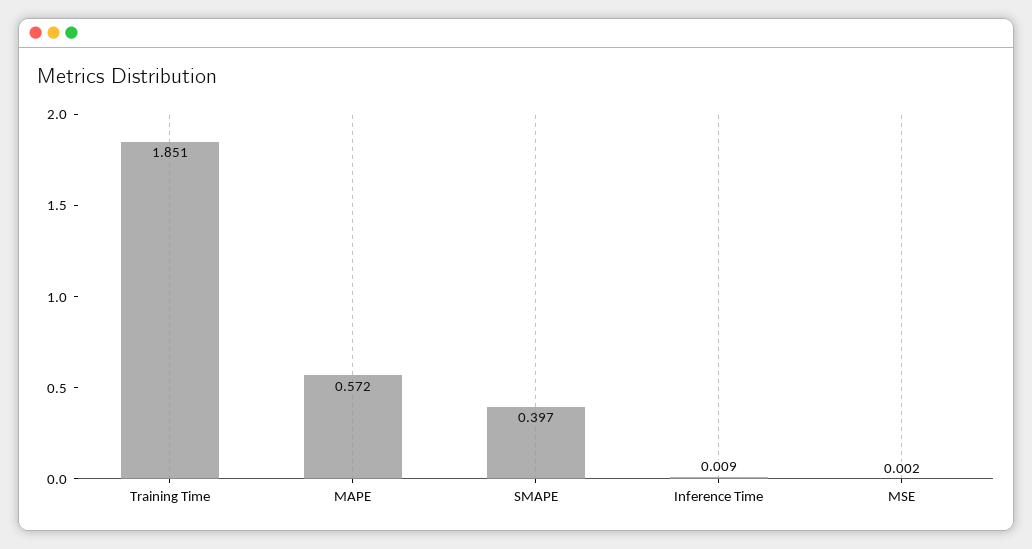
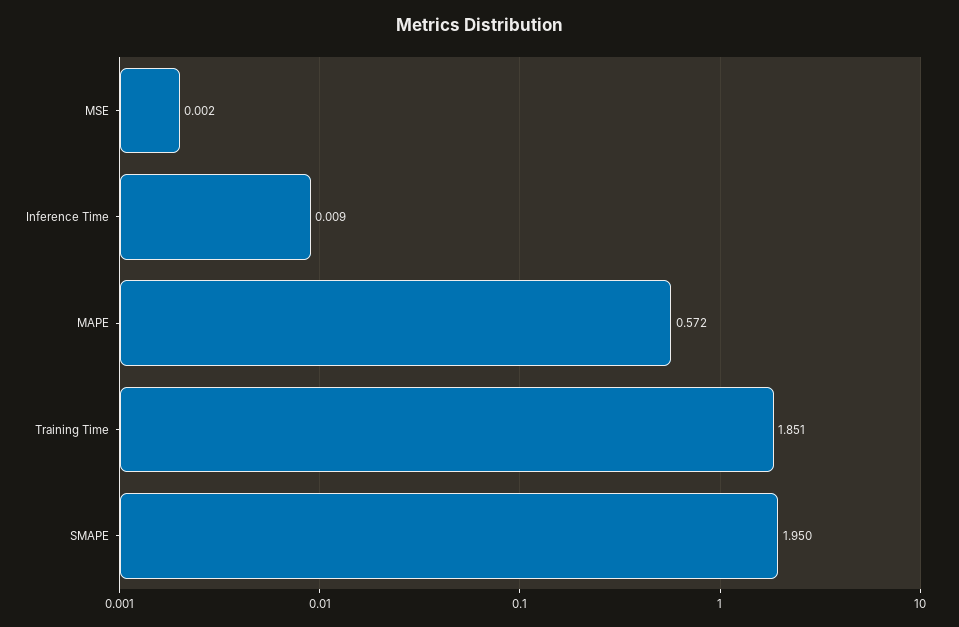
SMAPE: 0.397 -> 1.95

